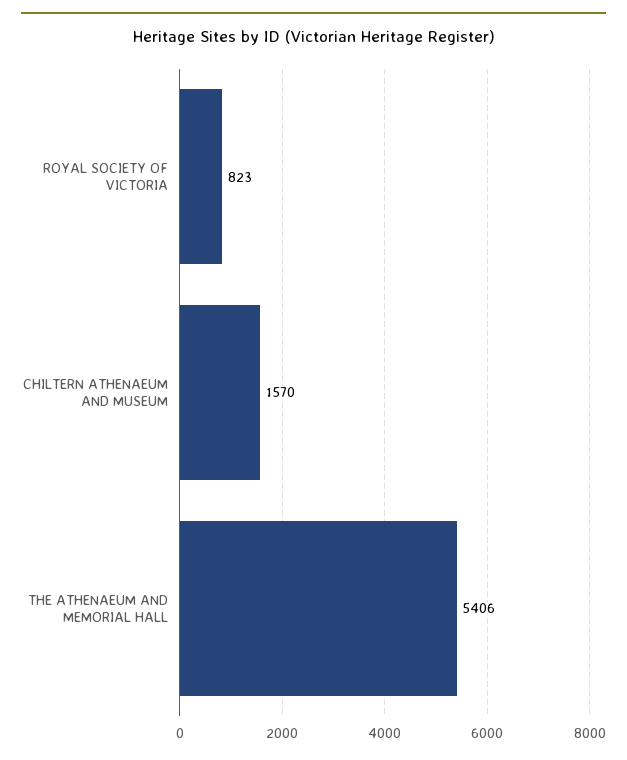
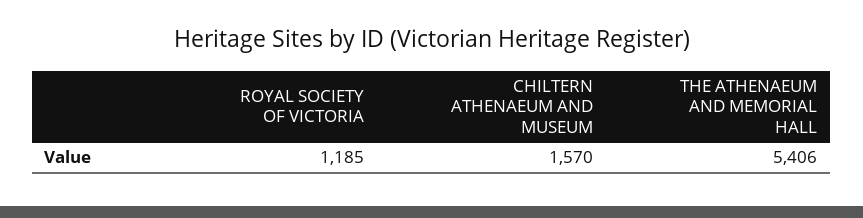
ROYAL SOCIETY OF VICTORIA: 823 -> 1185

